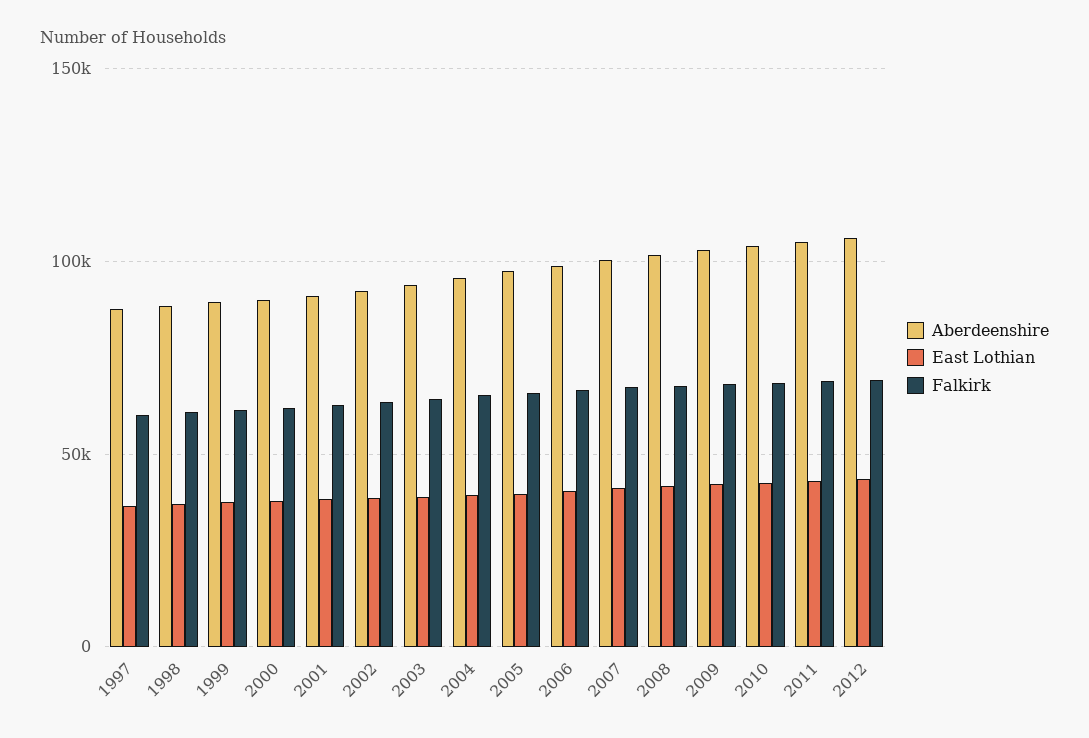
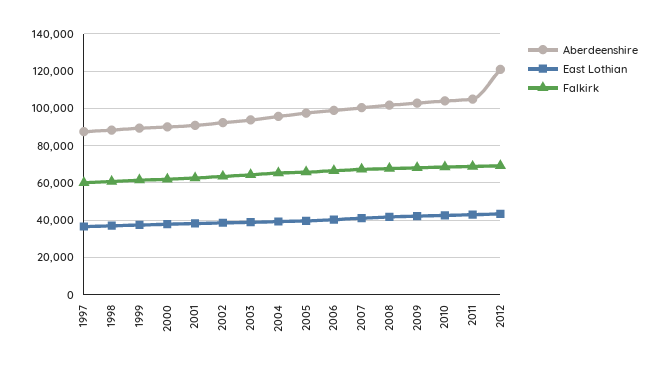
Aberdeenshire, 2012: 105000 -> 120000

